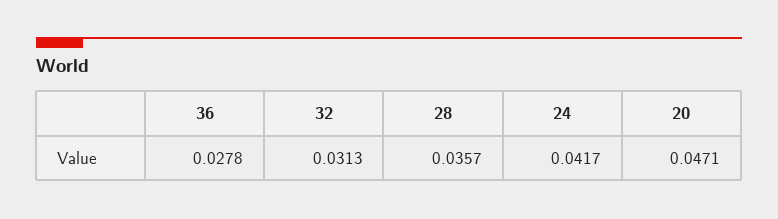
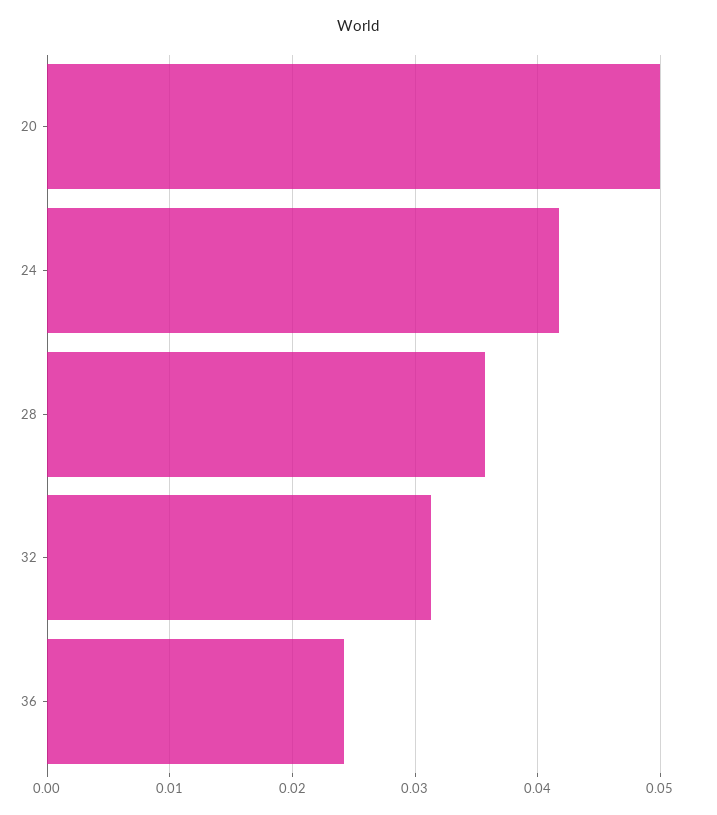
36: 0.0278 -> 0.024
20: 0.0471 -> 0.05

